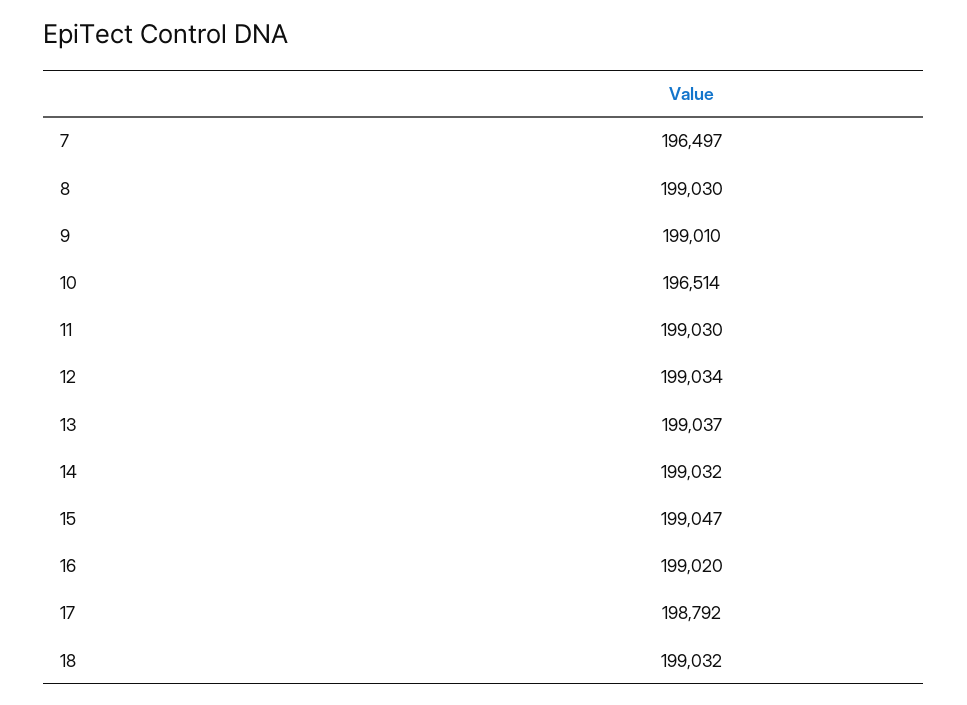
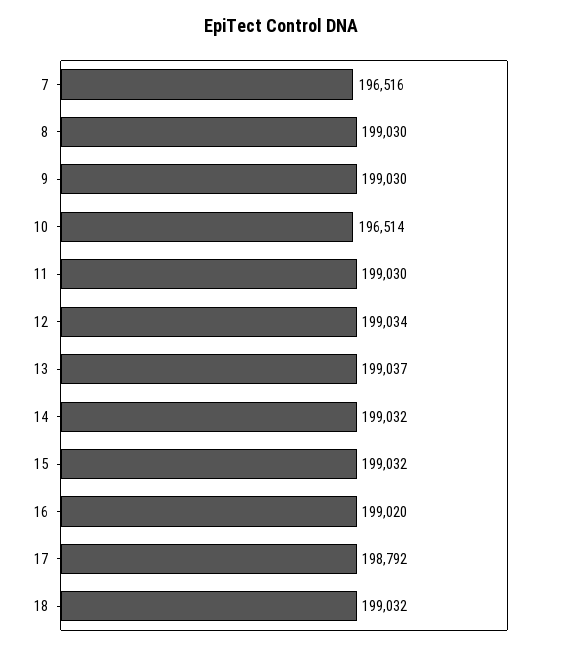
7: 196497 -> 196516
9: 199010 -> 199030
15: 199047 -> 199032

